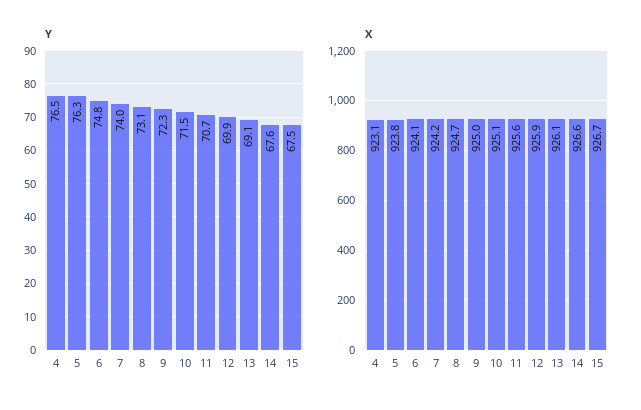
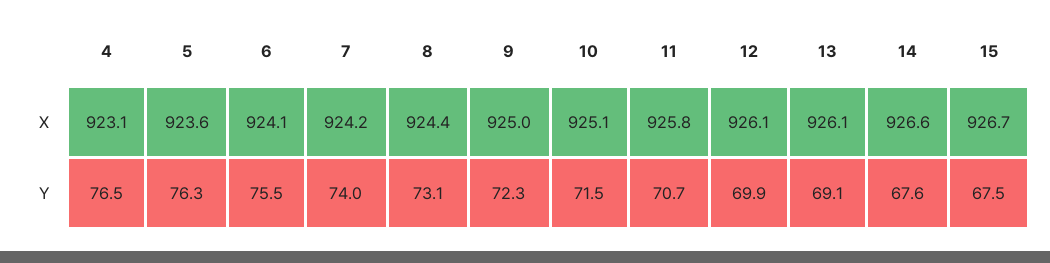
Y, 6: 74.8 -> 75.5
X, 5: 923.8 -> 923.6
X, 8: 924.7 -> 924.4
X, 11: 925.6 -> 925.8
X, 12: 925.9 -> 926.1

